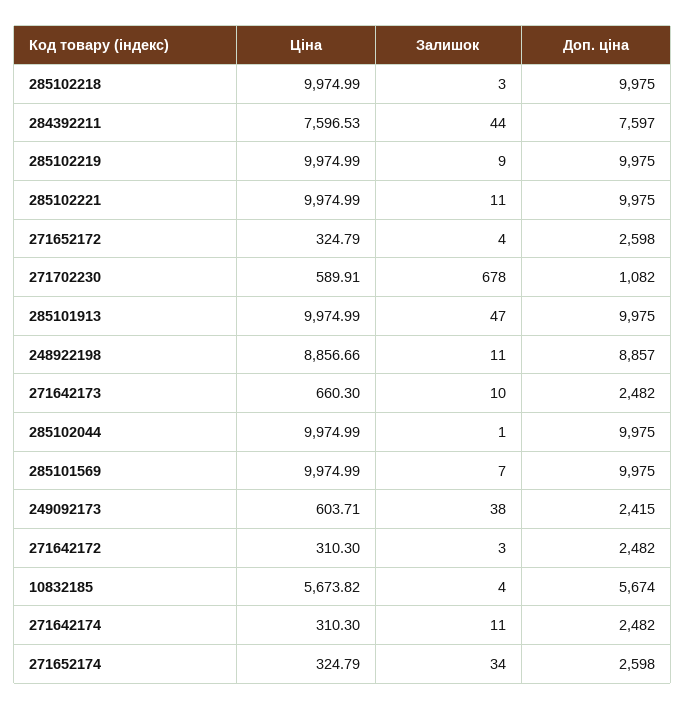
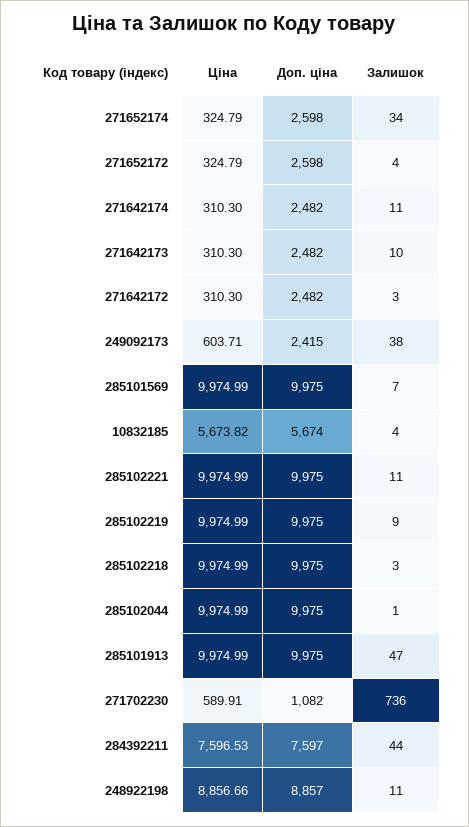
Залишок, 271702230: 678 -> 736
Ціна, 271642173: 660.3 -> 310.3

